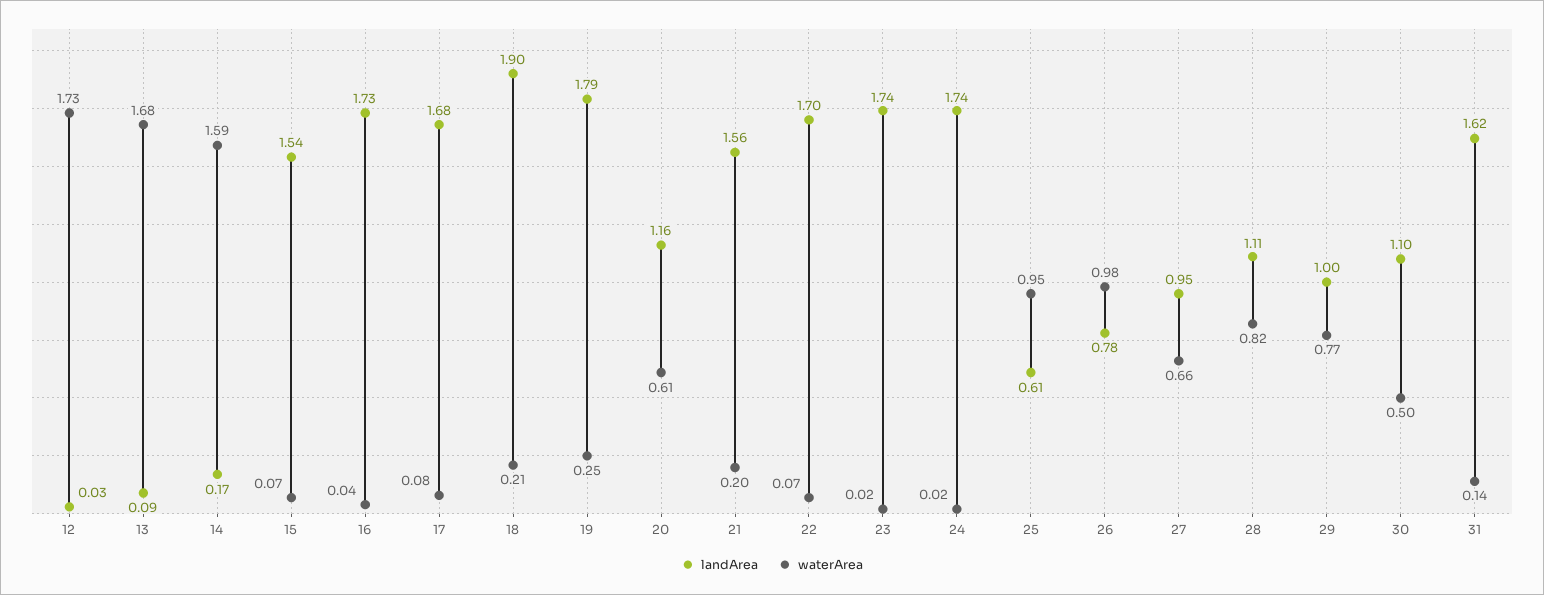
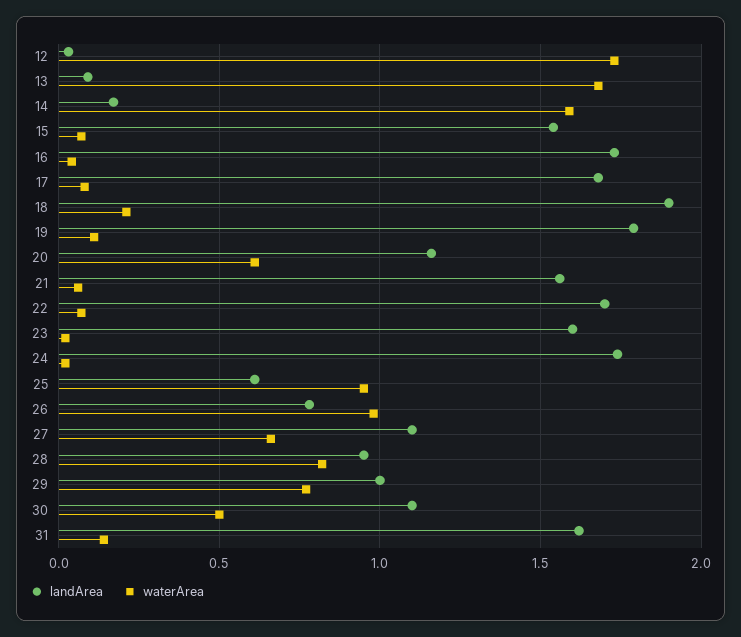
waterArea, 19: 0.25 -> 0.1
waterArea, 21: 0.2 -> 0.05
landArea, 23: 1.74 -> 1.6
landArea, 27: 0.95 -> 1.1
landArea, 28: 1.11 -> 0.95

